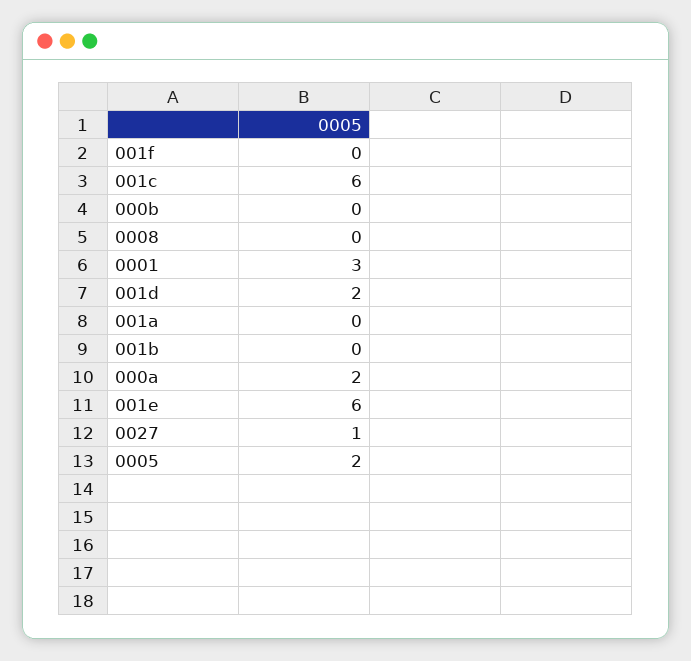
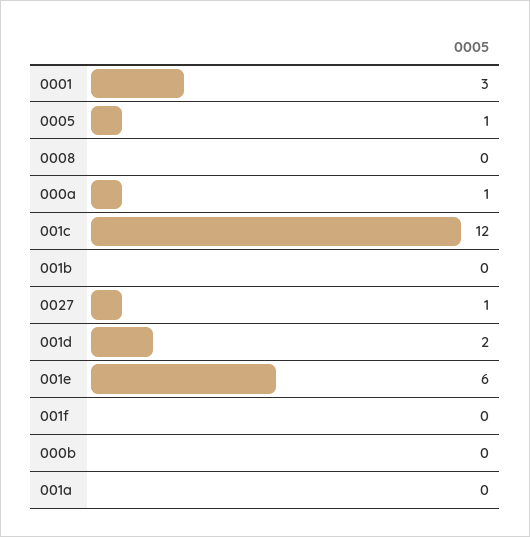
001c: 6 -> 12
000a: 2 -> 1
0005: 2 -> 1

